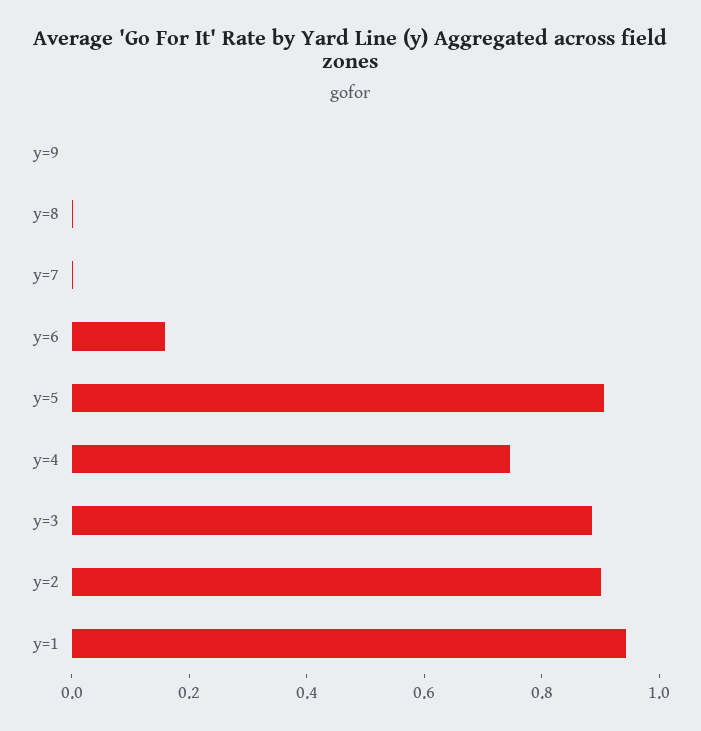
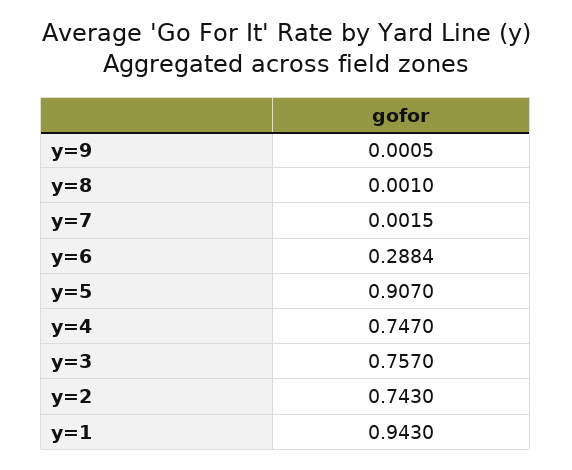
y=6: 0.15 -> 0.2884
y=3: 0.9 -> 0.757
y=2: 0.9 -> 0.743

